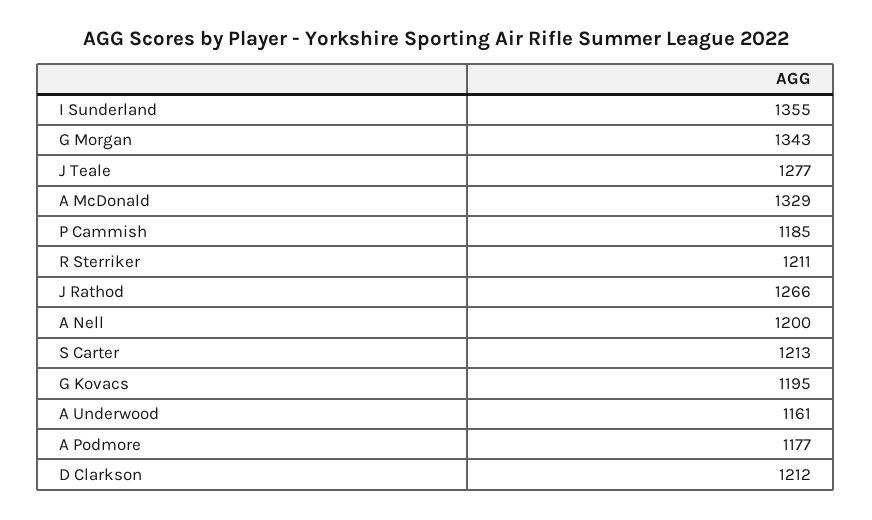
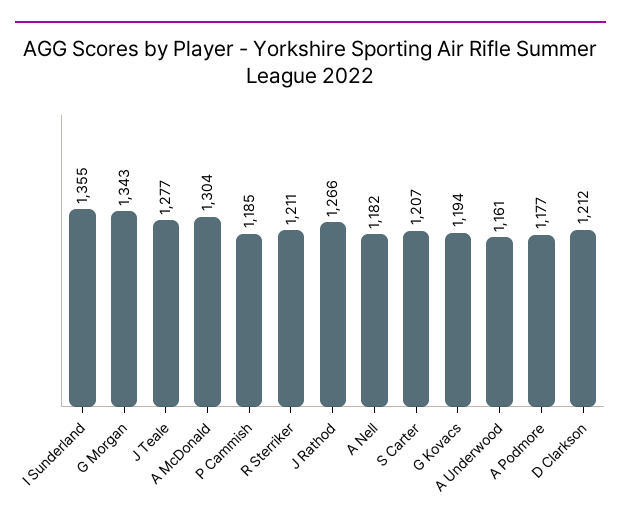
A McDonald: 1329 -> 1304
A Nell: 1200 -> 1182
S Carter: 1213 -> 1207
G Kovacs: 1195 -> 1194

